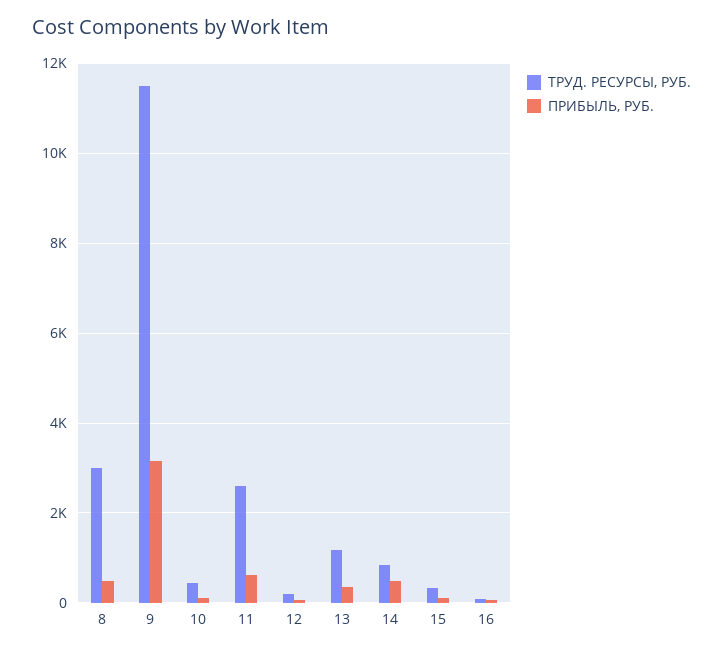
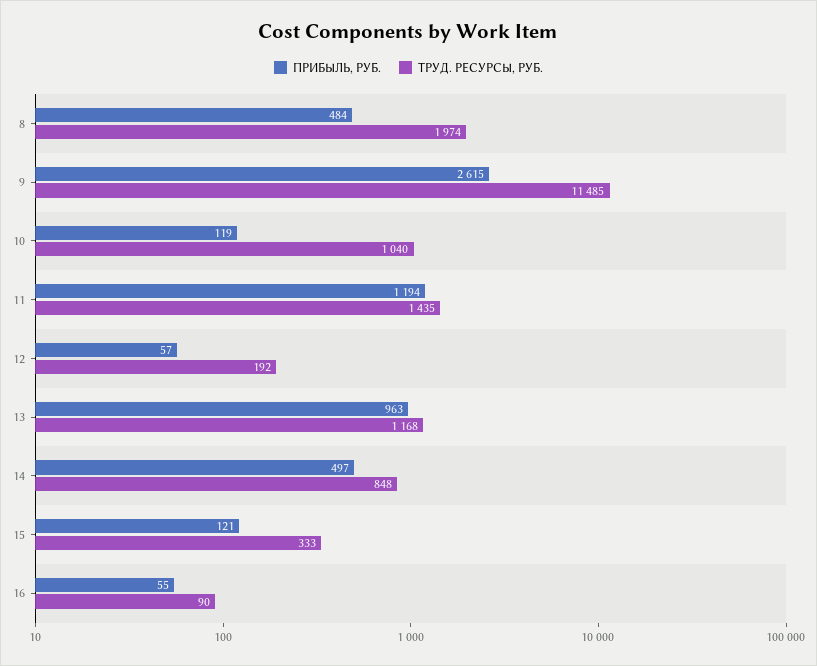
ТРУД. РЕСУРСЫ, РУБ., 8: 3000 -> 1974
ПРИБЫЛЬ, РУБ., 9: 3200 -> 2615
ТРУД. РЕСУРСЫ, РУБ., 10: 400 -> 1040
ТРУД. РЕСУРСЫ, РУБ., 11: 2600 -> 1435
ПРИБЫЛЬ, РУБ., 11: 600 -> 1194
ПРИБЫЛЬ, РУБ., 13: 400 -> 963

